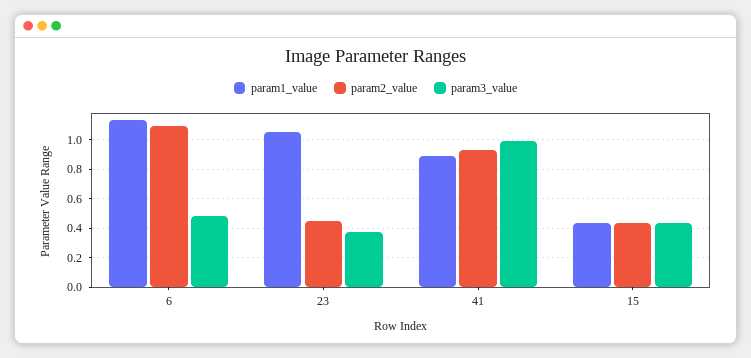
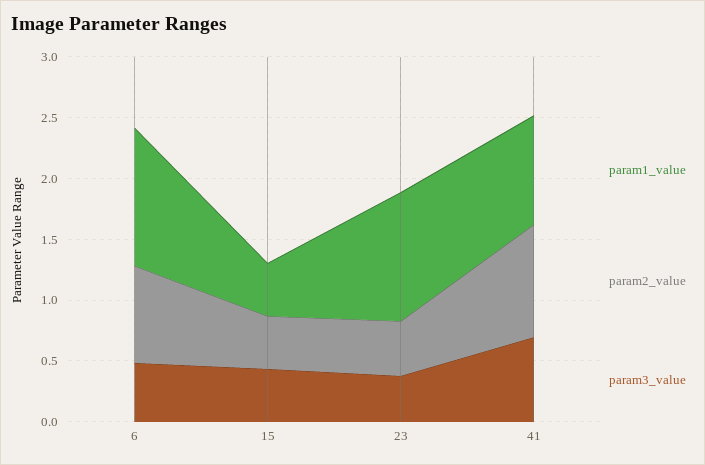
param2_value, 6: 1.1 -> 0.8
param3_value, 41: 1 -> 0.7

